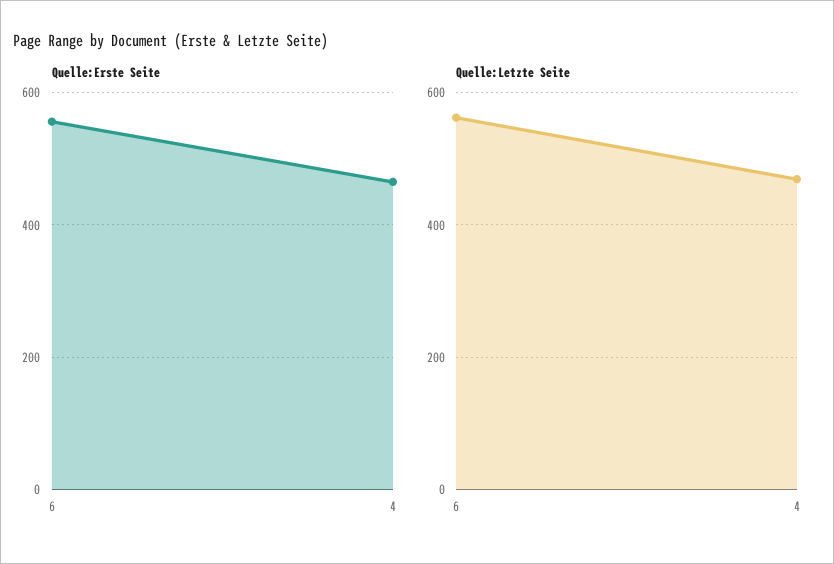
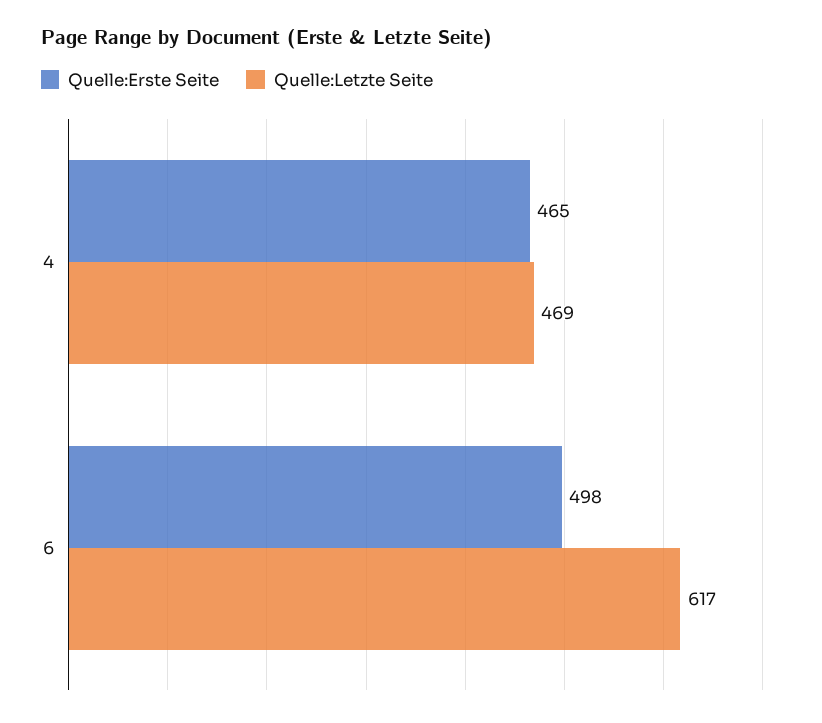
Quelle:Erste Seite, 6: 560 -> 498
Quelle:Letzte Seite, 6: 560 -> 617

